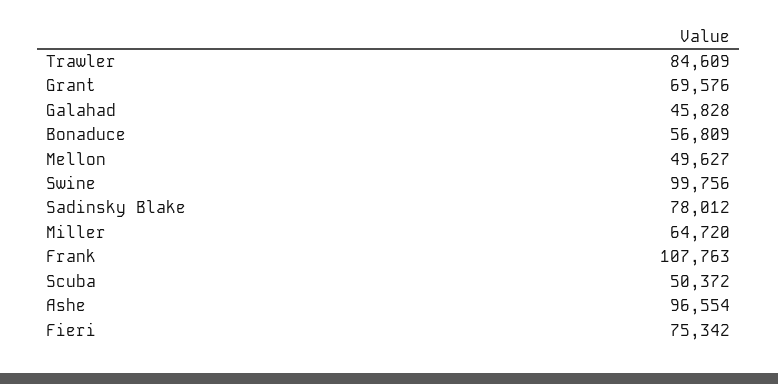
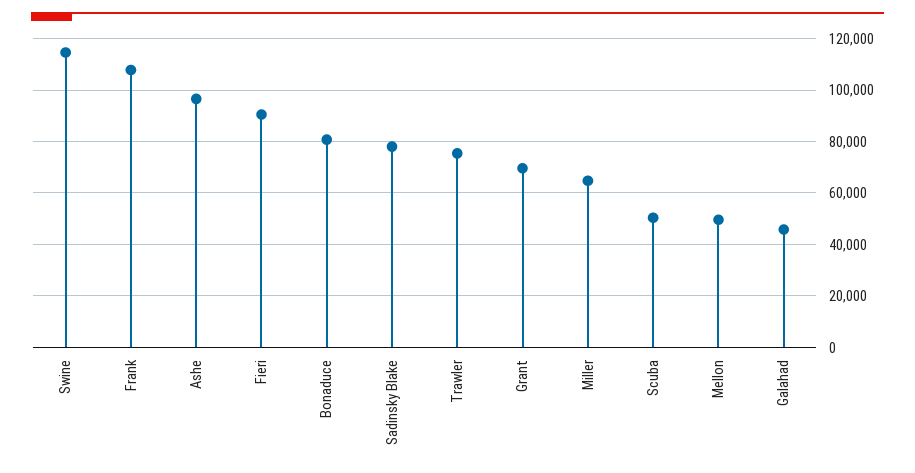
Trawler: 84609 -> 75000
Bonaduce: 56809 -> 80000
Swine: 99756 -> 115000
Fieri: 75342 -> 90000

